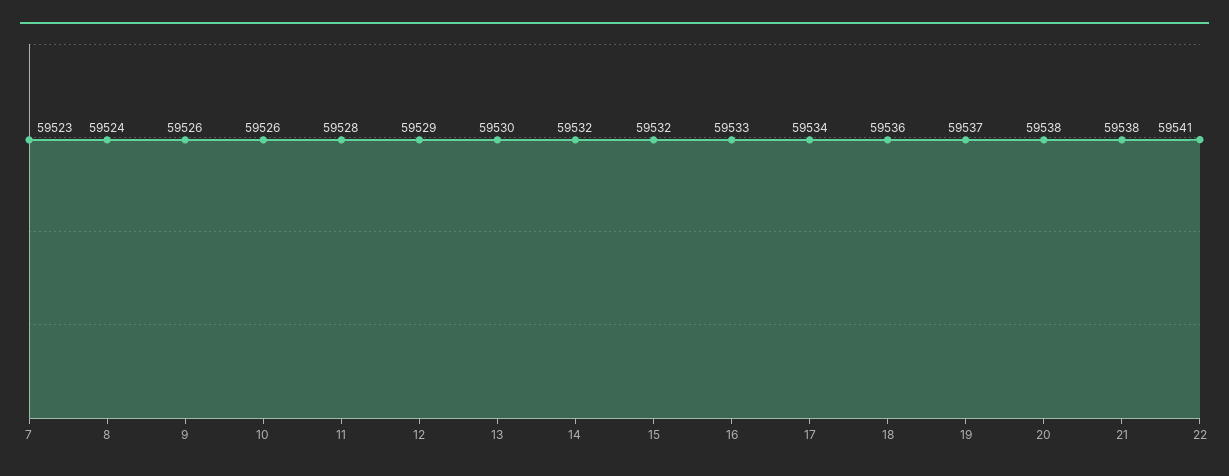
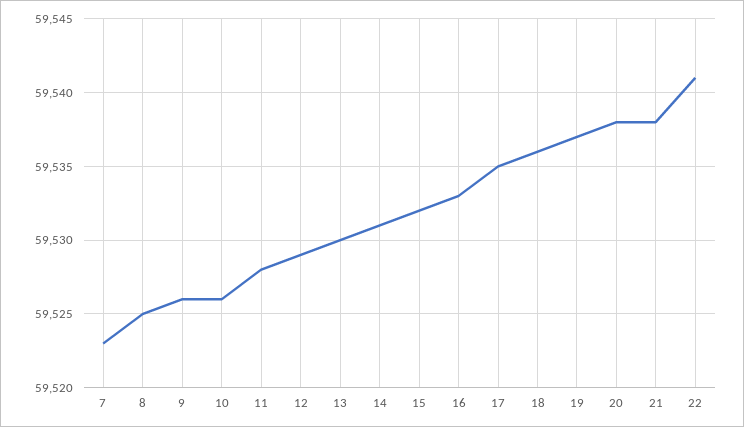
8: 59524 -> 59525
14: 59532 -> 59531
17: 59534 -> 59535

